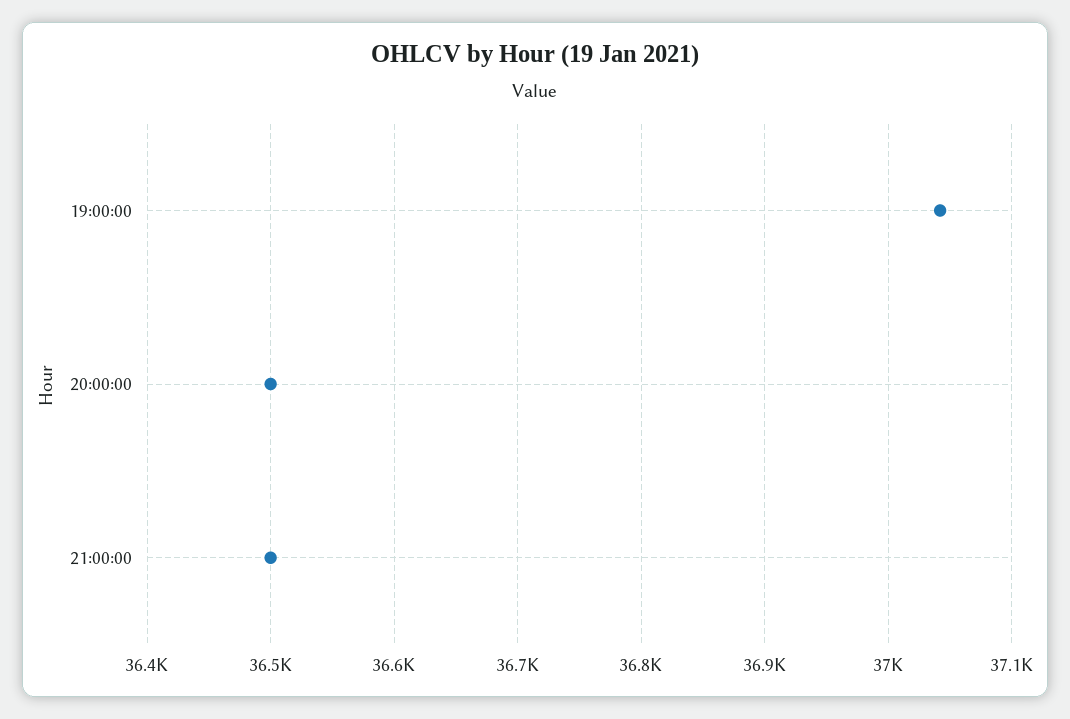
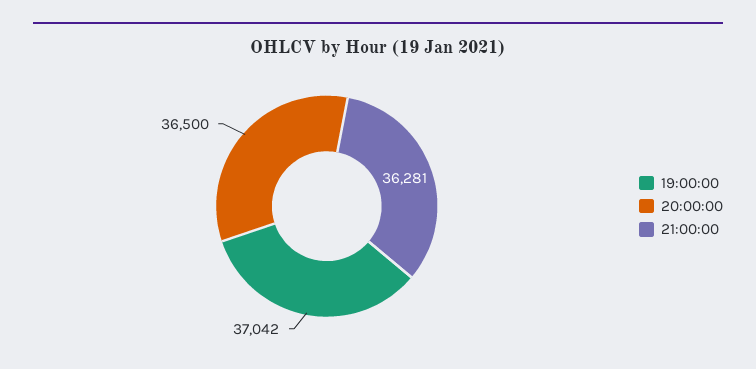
21:00:00: 36500 -> 36281

